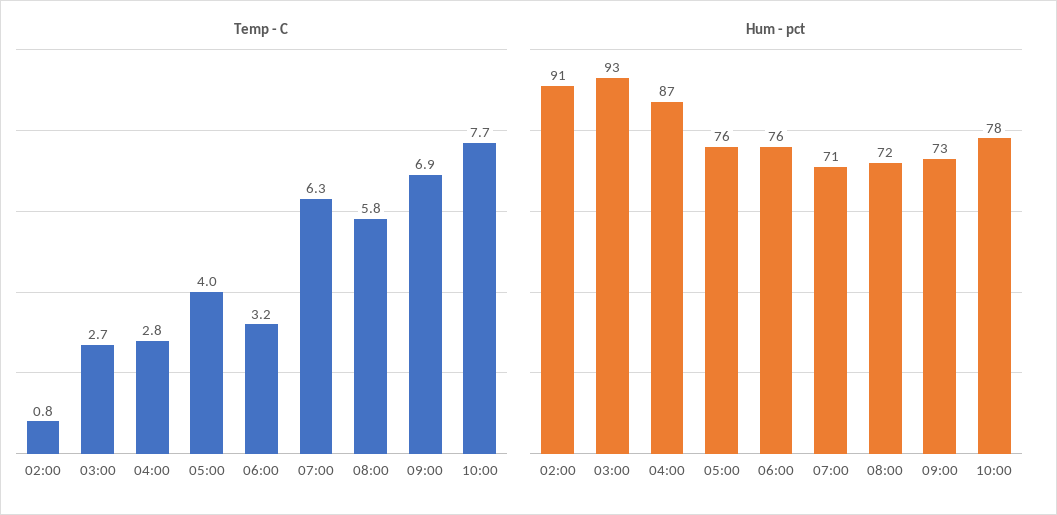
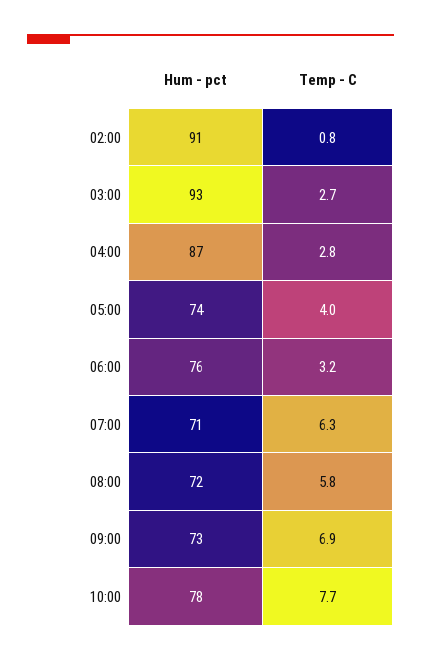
Hum - pct, 05:00: 76 -> 74

